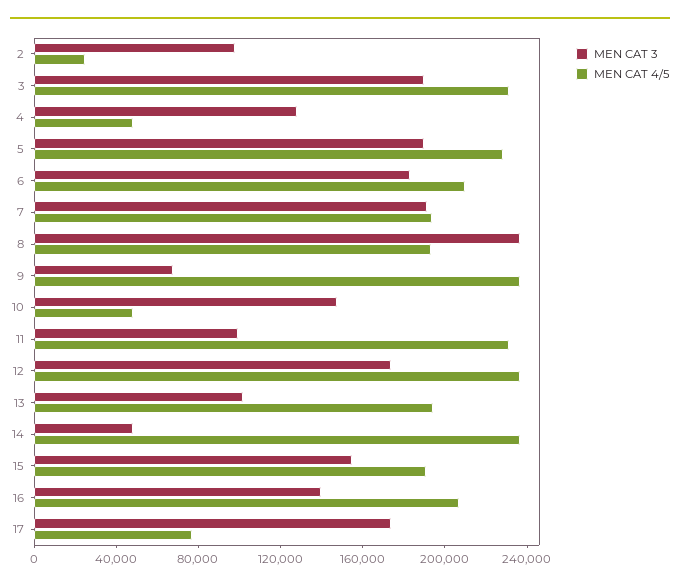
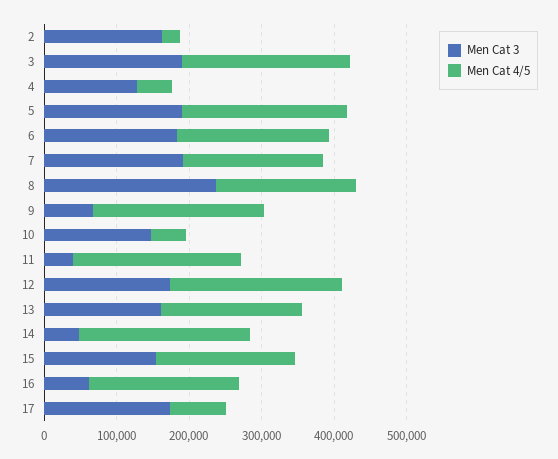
MEN CAT 3, 2: 100000 -> 160000
MEN CAT 3, 11: 100000 -> 40000
MEN CAT 3, 13: 100000 -> 160000
MEN CAT 3, 16: 140000 -> 60000

